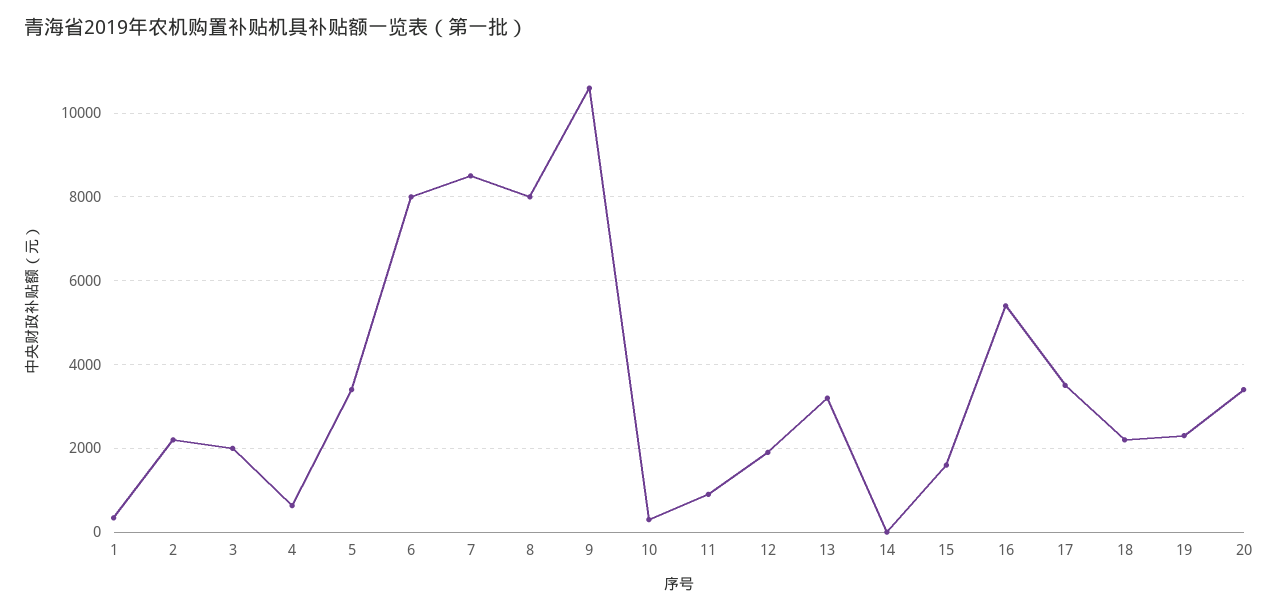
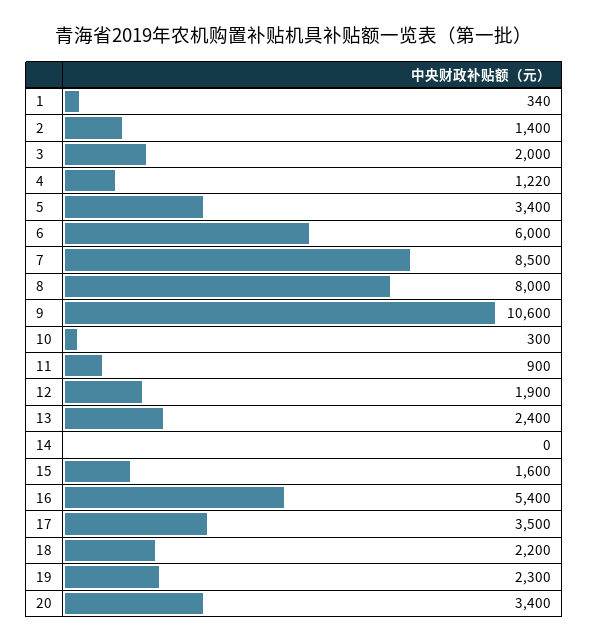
2: 2200 -> 1400
4: 600 -> 1220
6: 8000 -> 6000
13: 3200 -> 2400

